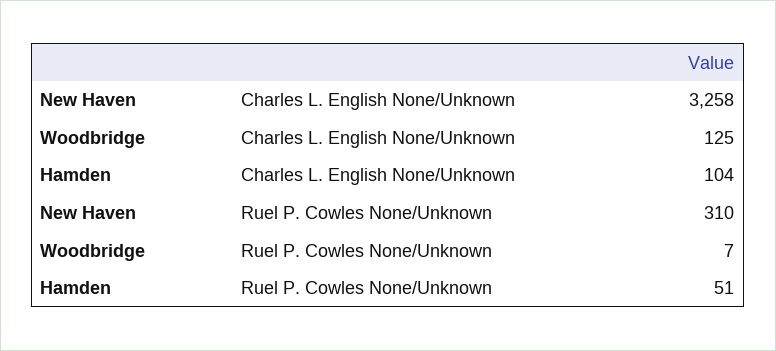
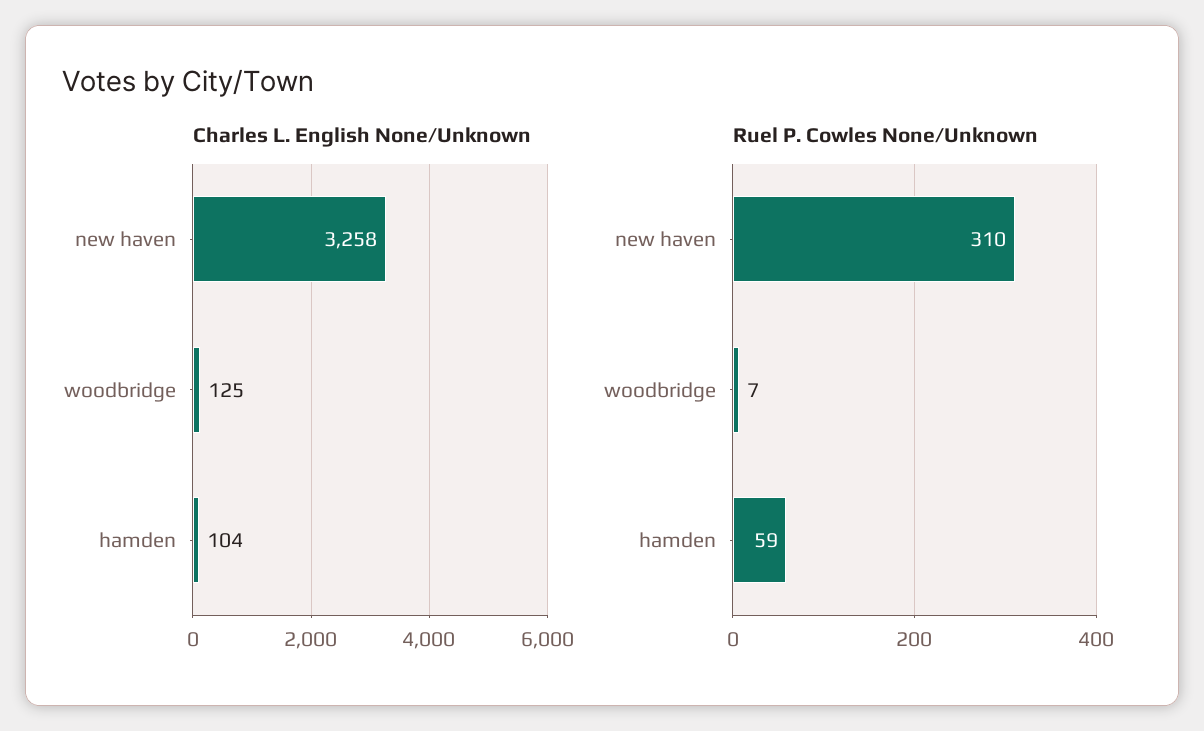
Ruel P. Cowles None/Unknown, Hamden: 51 -> 59

